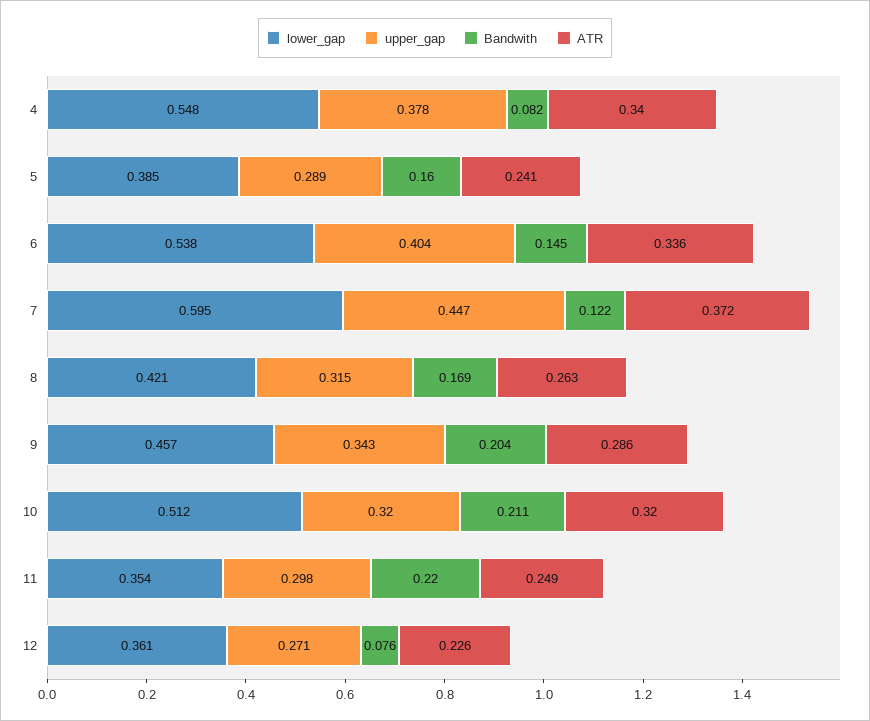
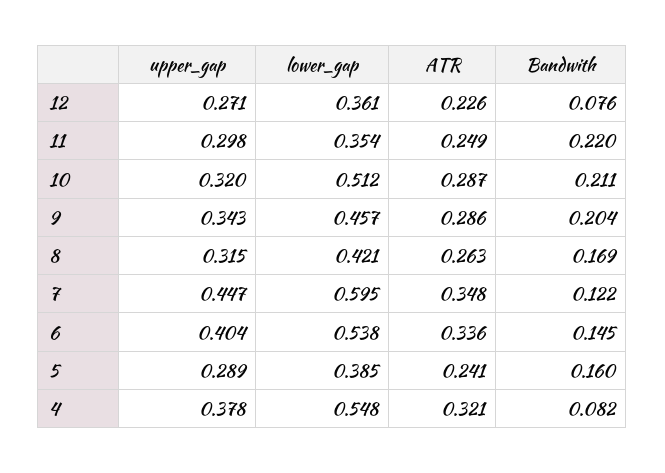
ATR, 4: 0.34 -> 0.321
ATR, 7: 0.372 -> 0.348
ATR, 10: 0.32 -> 0.287

